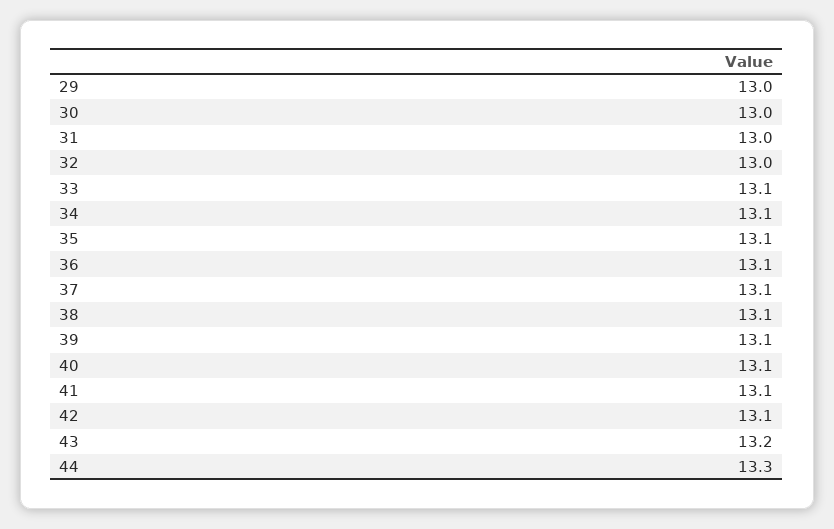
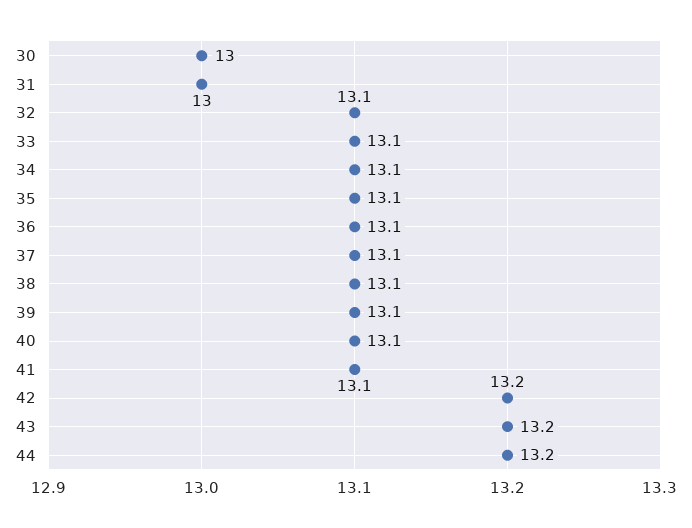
29: 13 -> none
32: 13 -> 13.1
42: 13.1 -> 13.2
44: 13.3 -> 13.2

